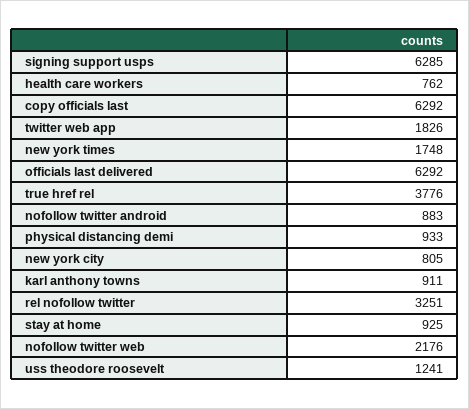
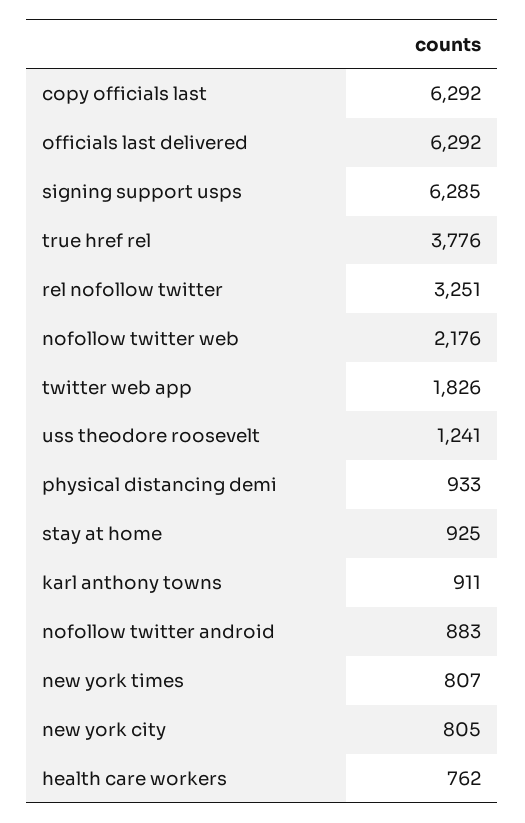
new york times: 1748 -> 807

